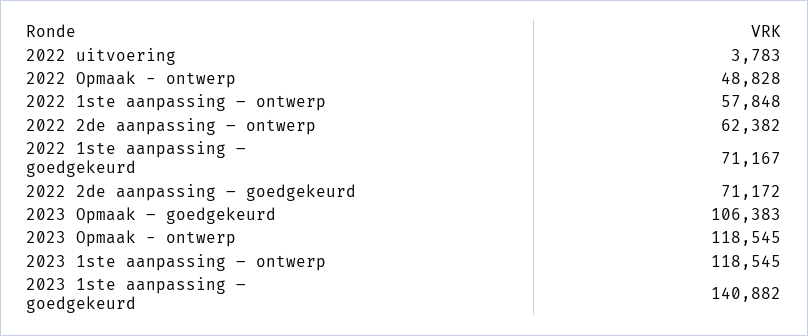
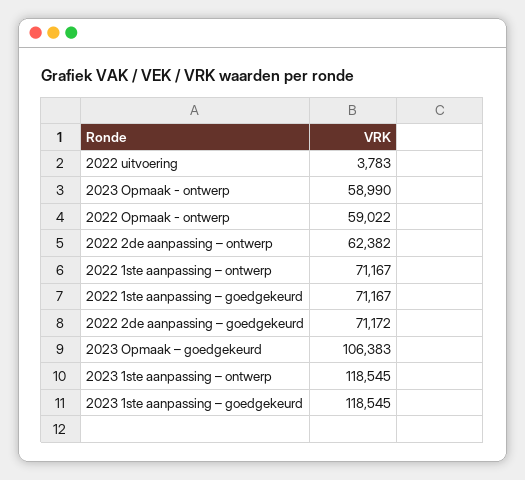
2022 Opmaak - ontwerp: 48828 -> 59022
2022 1ste aanpassing – ontwerp: 57848 -> 71167
2023 Opmaak - ontwerp: 118545 -> 58990
2023 1ste aanpassing – goedgekeurd: 140882 -> 118545

